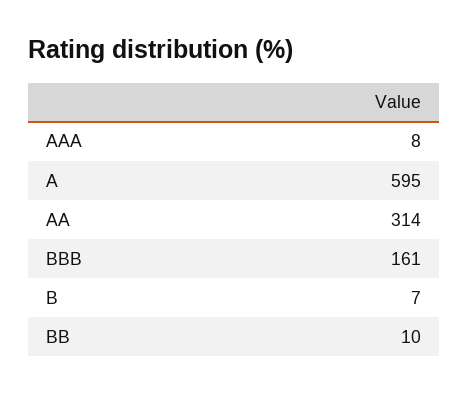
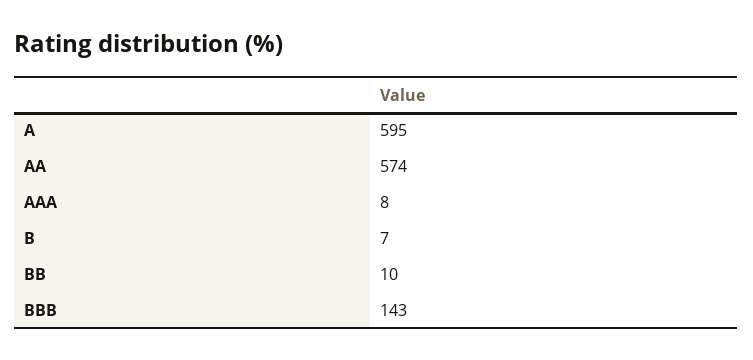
AA: 314 -> 574
BBB: 161 -> 143

